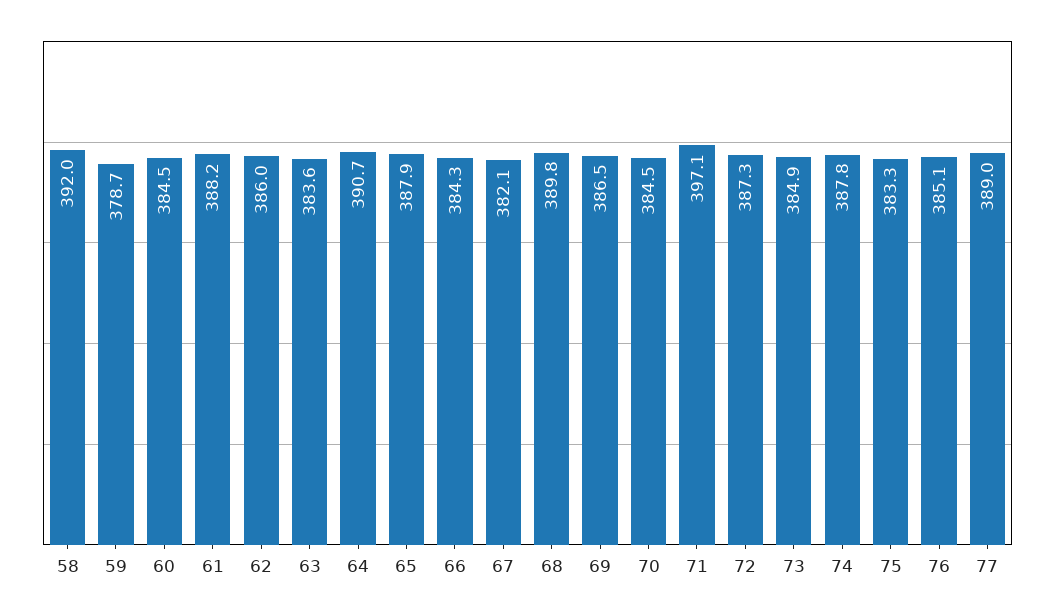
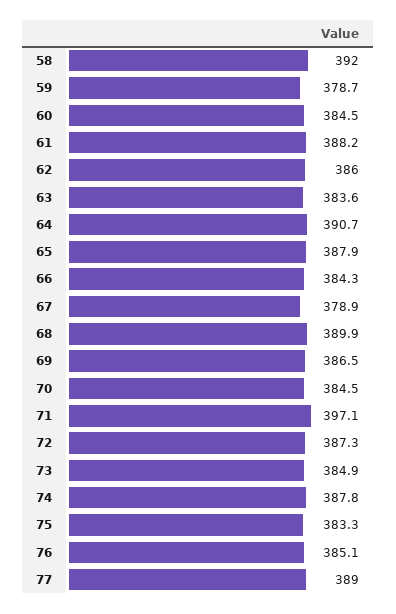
67: 382.1 -> 378.9
68: 389.8 -> 389.9

